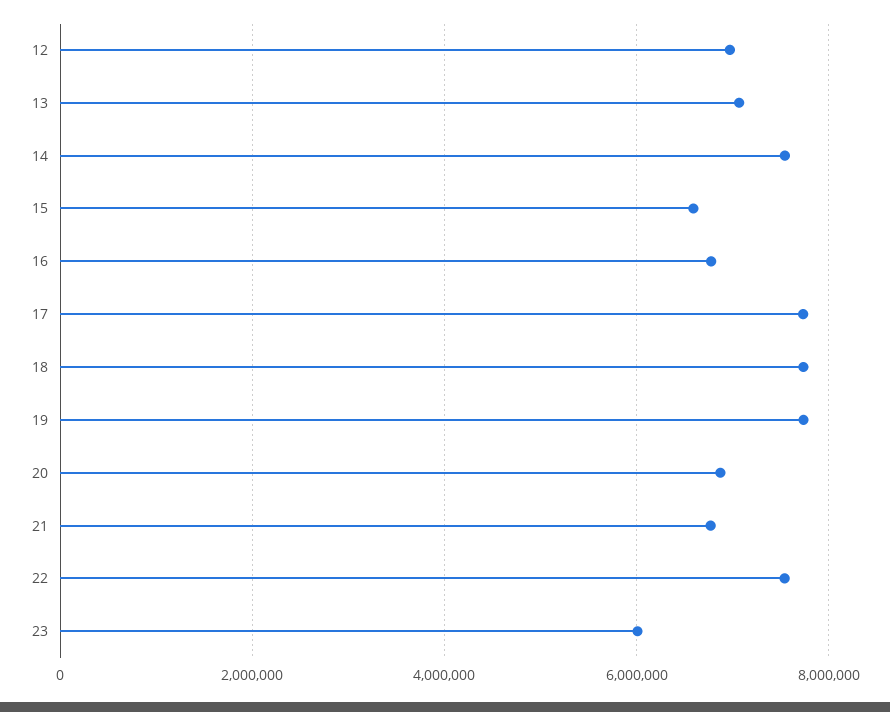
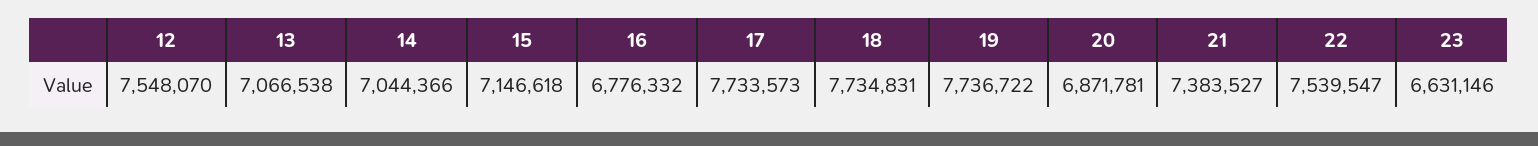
12: 7000000 -> 7548070
14: 7600000 -> 7044366
15: 6600000 -> 7146618
21: 6800000 -> 7383527
23: 6000000 -> 6631146

